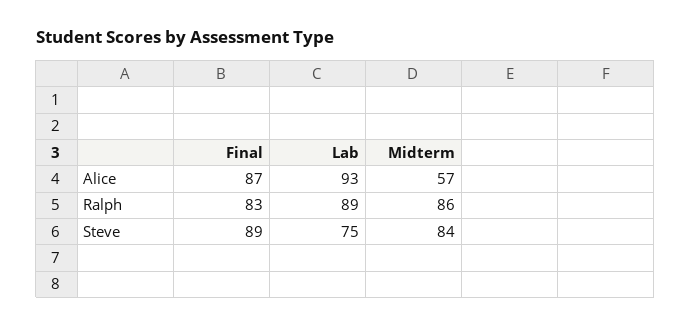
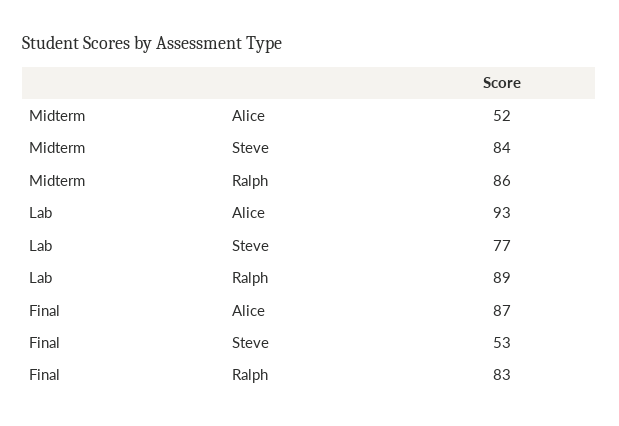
Midterm, Alice: 57 -> 52
Final, Steve: 89 -> 53
Lab, Steve: 75 -> 77

